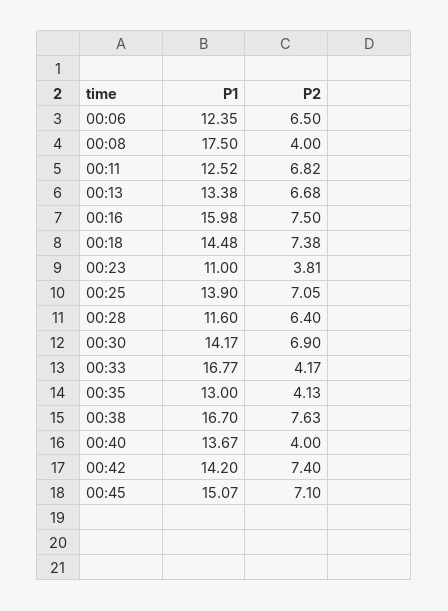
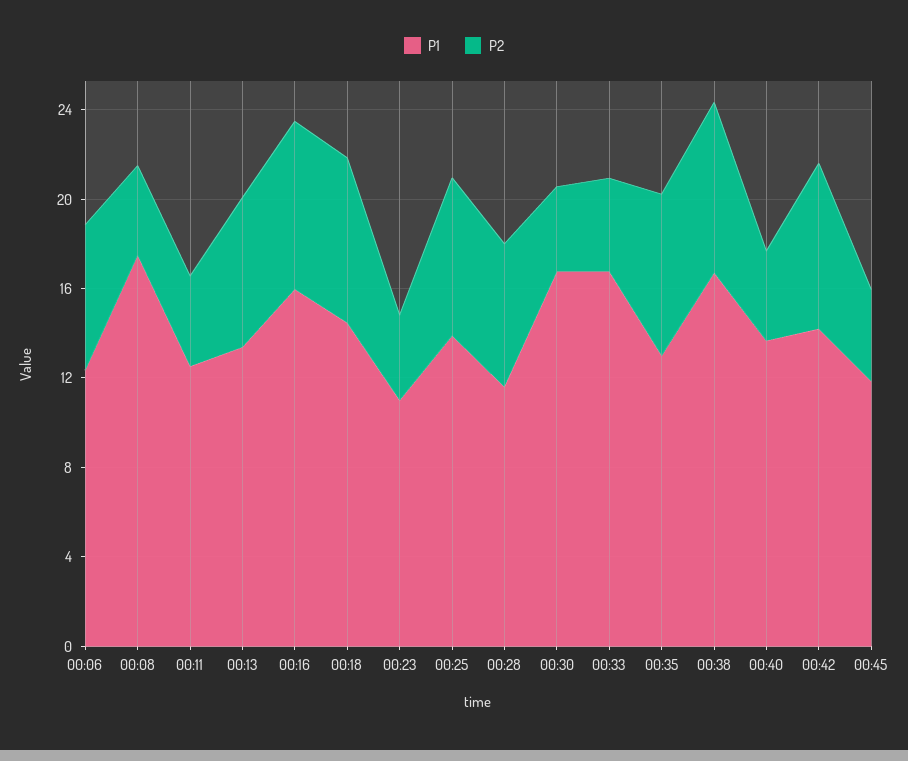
P2, 00:11: 6.82 -> 4
P1, 00:30: 14.17 -> 17
P2, 00:30: 6.9 -> 4
P2, 00:35: 4.13 -> 7
P1, 00:45: 15.07 -> 12
P2, 00:45: 7.1 -> 4

